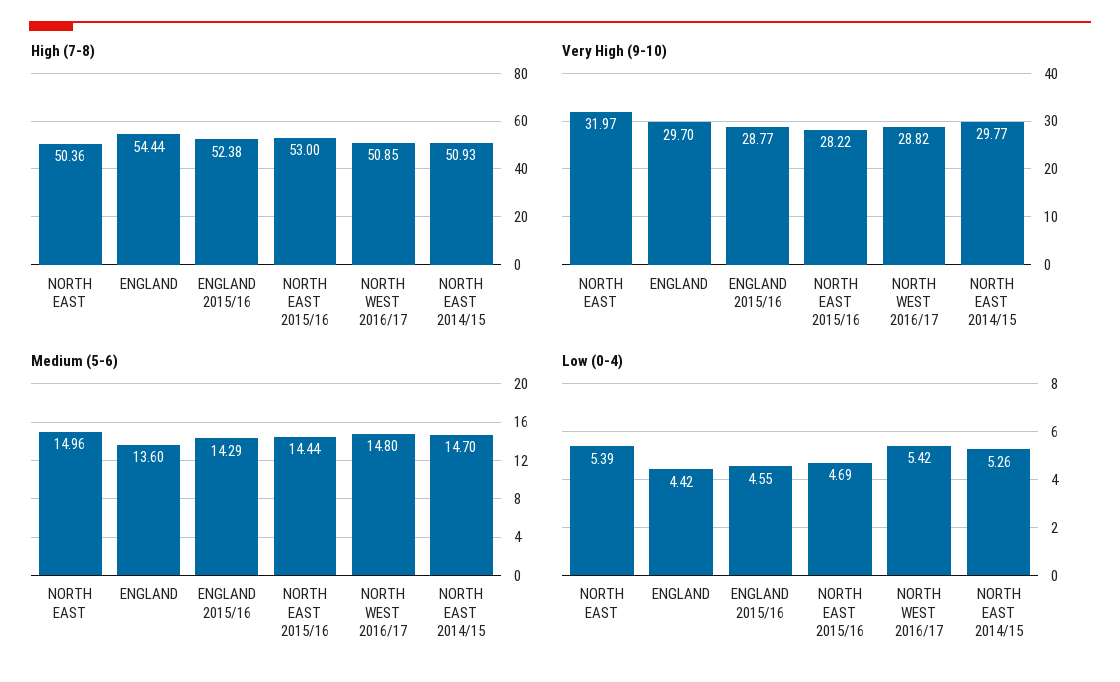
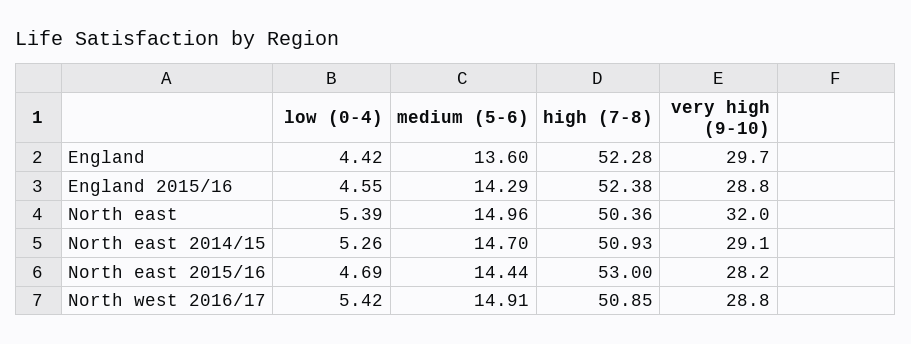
High (7-8), ENGLAND: 54.44 -> 52.28
Very High (9-10), NORTH EAST 2014/15: 29.77 -> 29.1
Medium (5-6), NORTH WEST 2016/17: 14.8 -> 14.91

